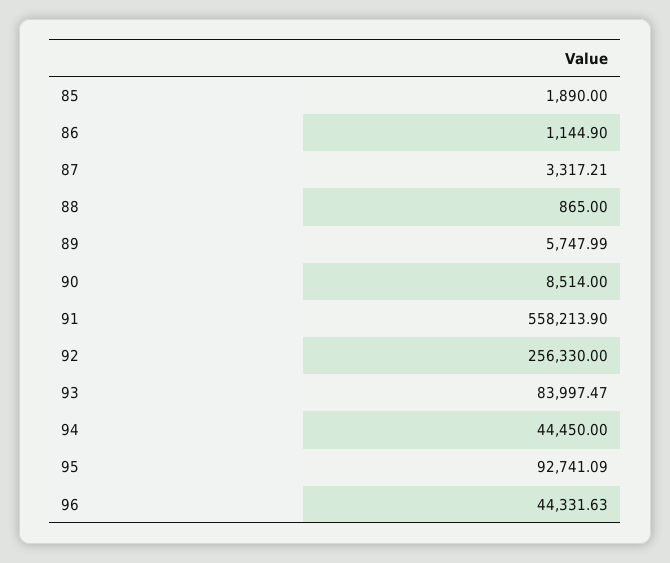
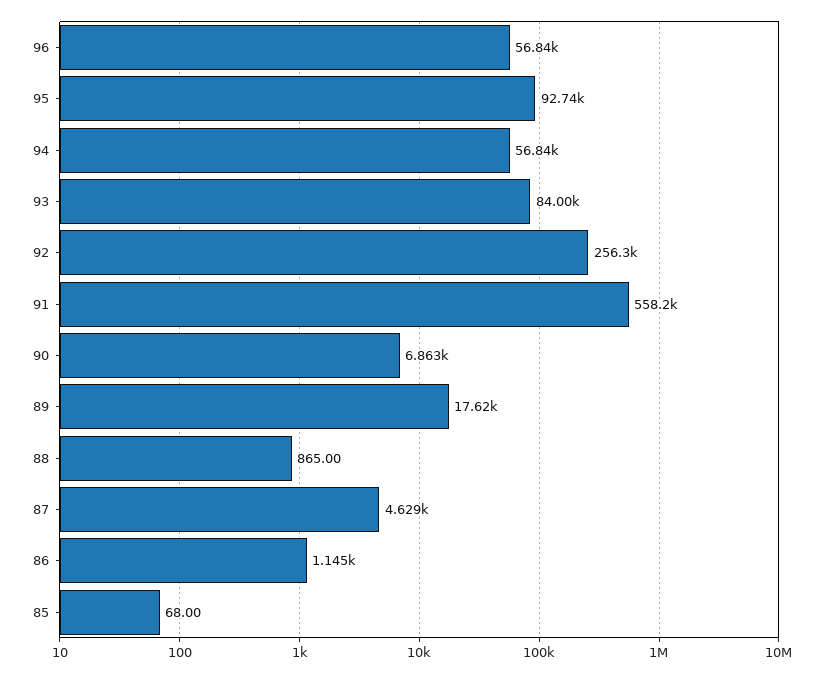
85: 1890 -> 68
87: 3317.21 -> 4629
89: 5747.99 -> 17620
90: 8514 -> 6863
94: 44450 -> 56840
96: 44331.63 -> 56840

